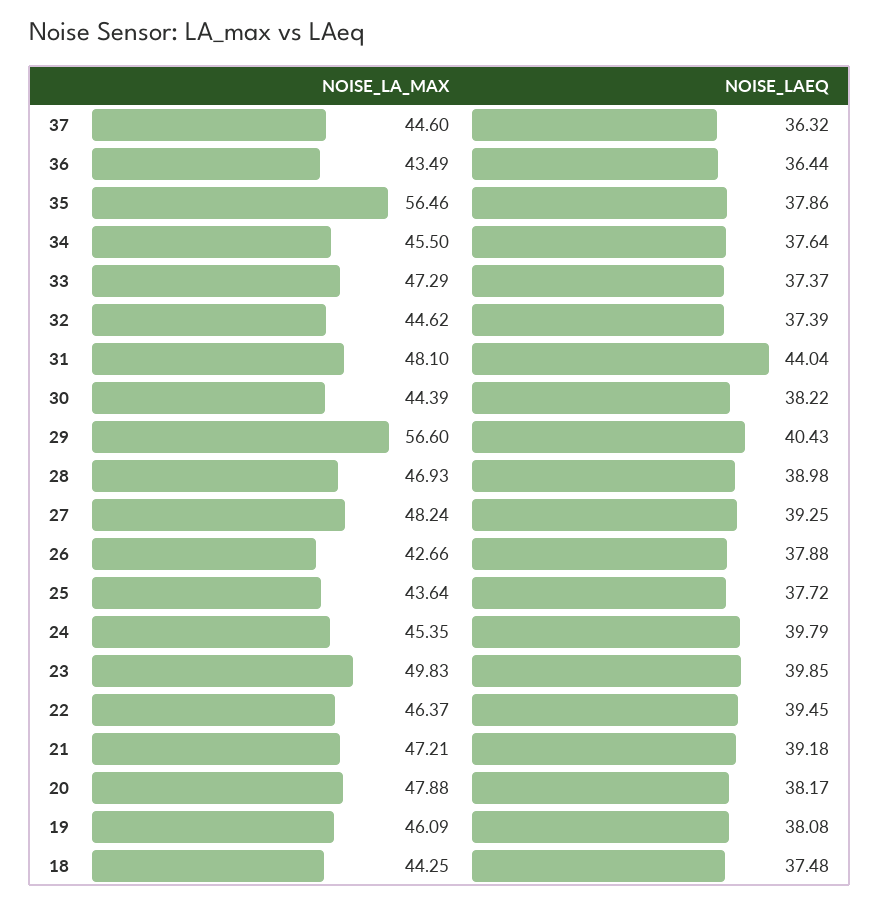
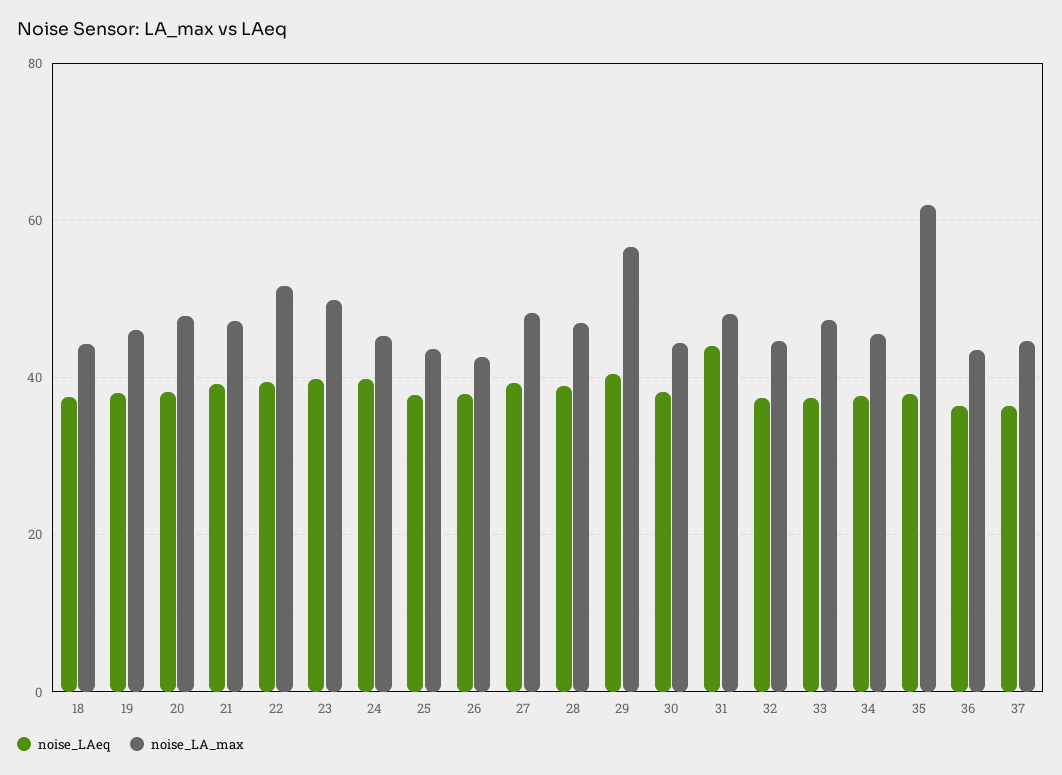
NOISE_LA_MAX, 35: 56.46 -> 62
NOISE_LA_MAX, 22: 46.37 -> 52

